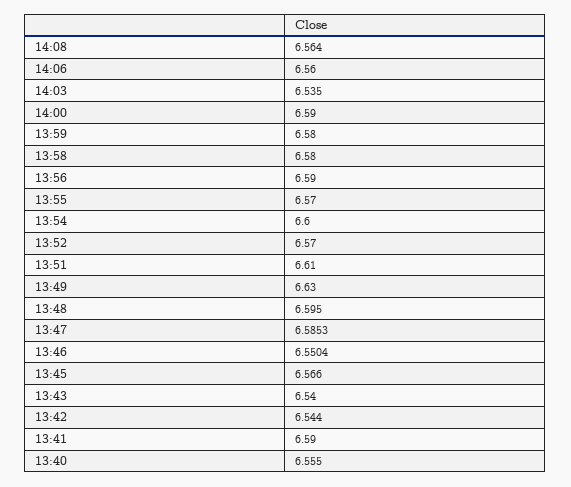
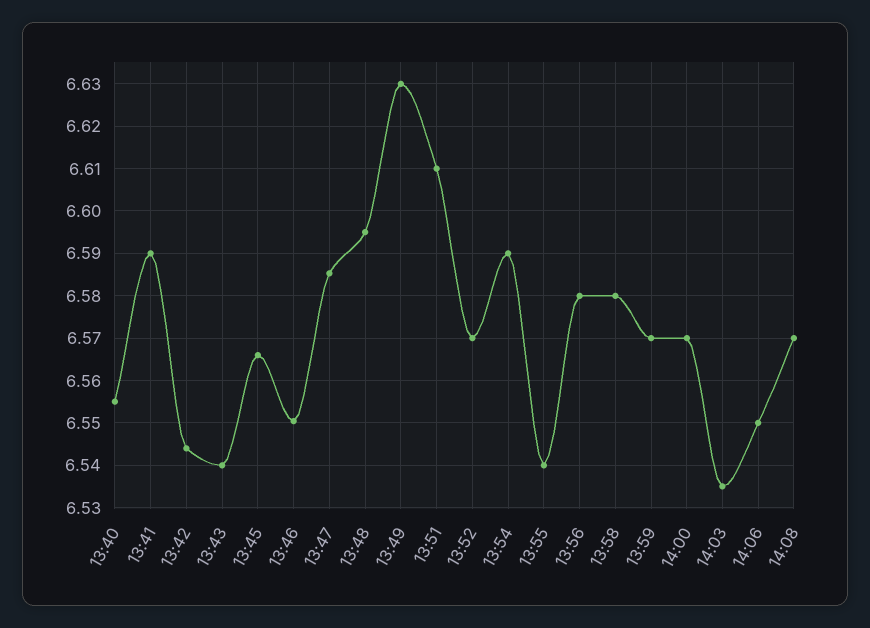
14:08: 6.564 -> 6.57
14:06: 6.56 -> 6.55
14:00: 6.59 -> 6.57
13:59: 6.58 -> 6.57
13:56: 6.59 -> 6.58
13:55: 6.57 -> 6.54
13:54: 6.6 -> 6.59

